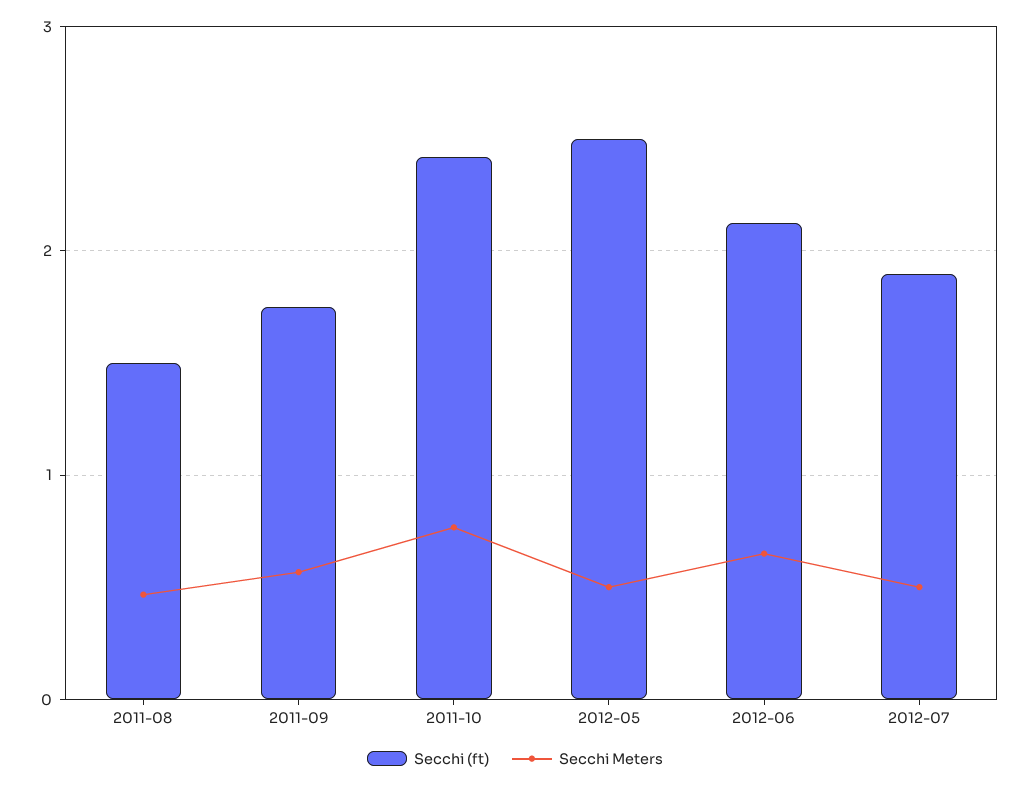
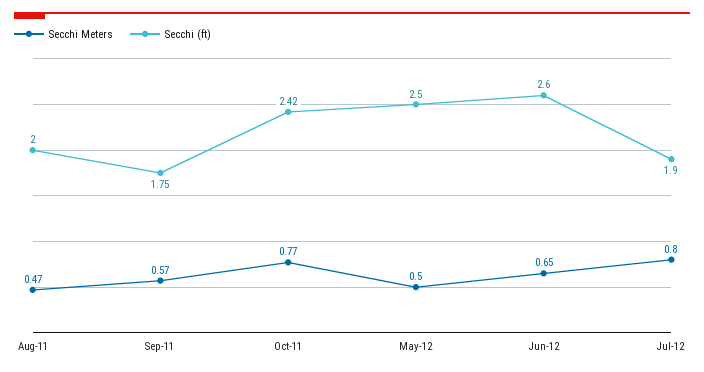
Secchi (ft), 2011-08: 1.5 -> 2
Secchi (ft), 2012-06: 2.1 -> 2.6
Secchi Meters, 2012-07: 0.5 -> 0.8

